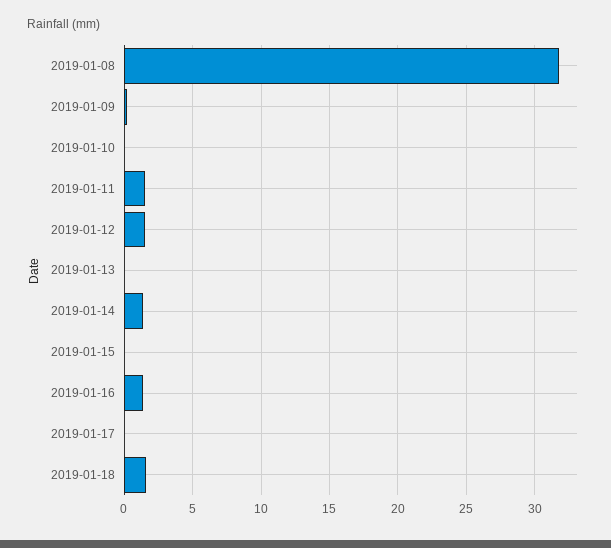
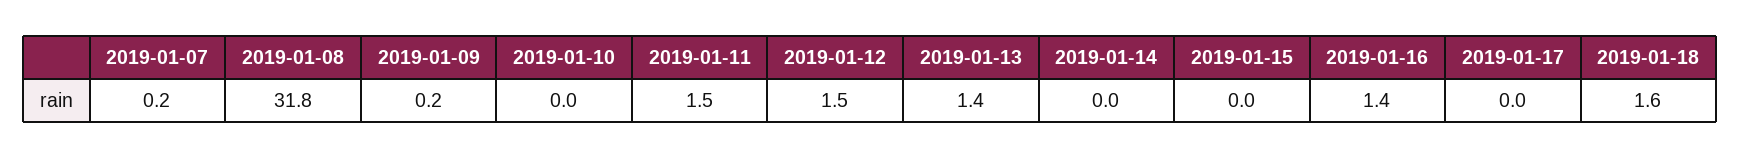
2019-01-13: 0 -> 1.4
2019-01-14: 1.5 -> 0
2019-01-07: none -> 0.2

